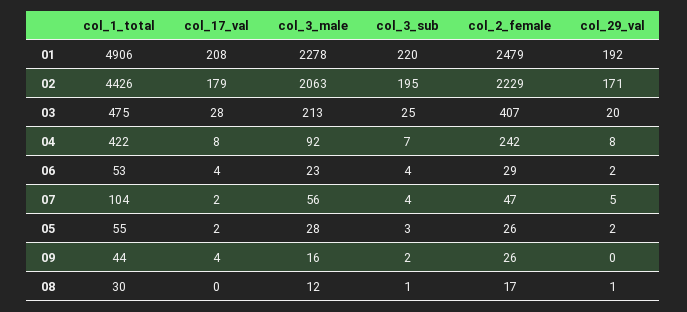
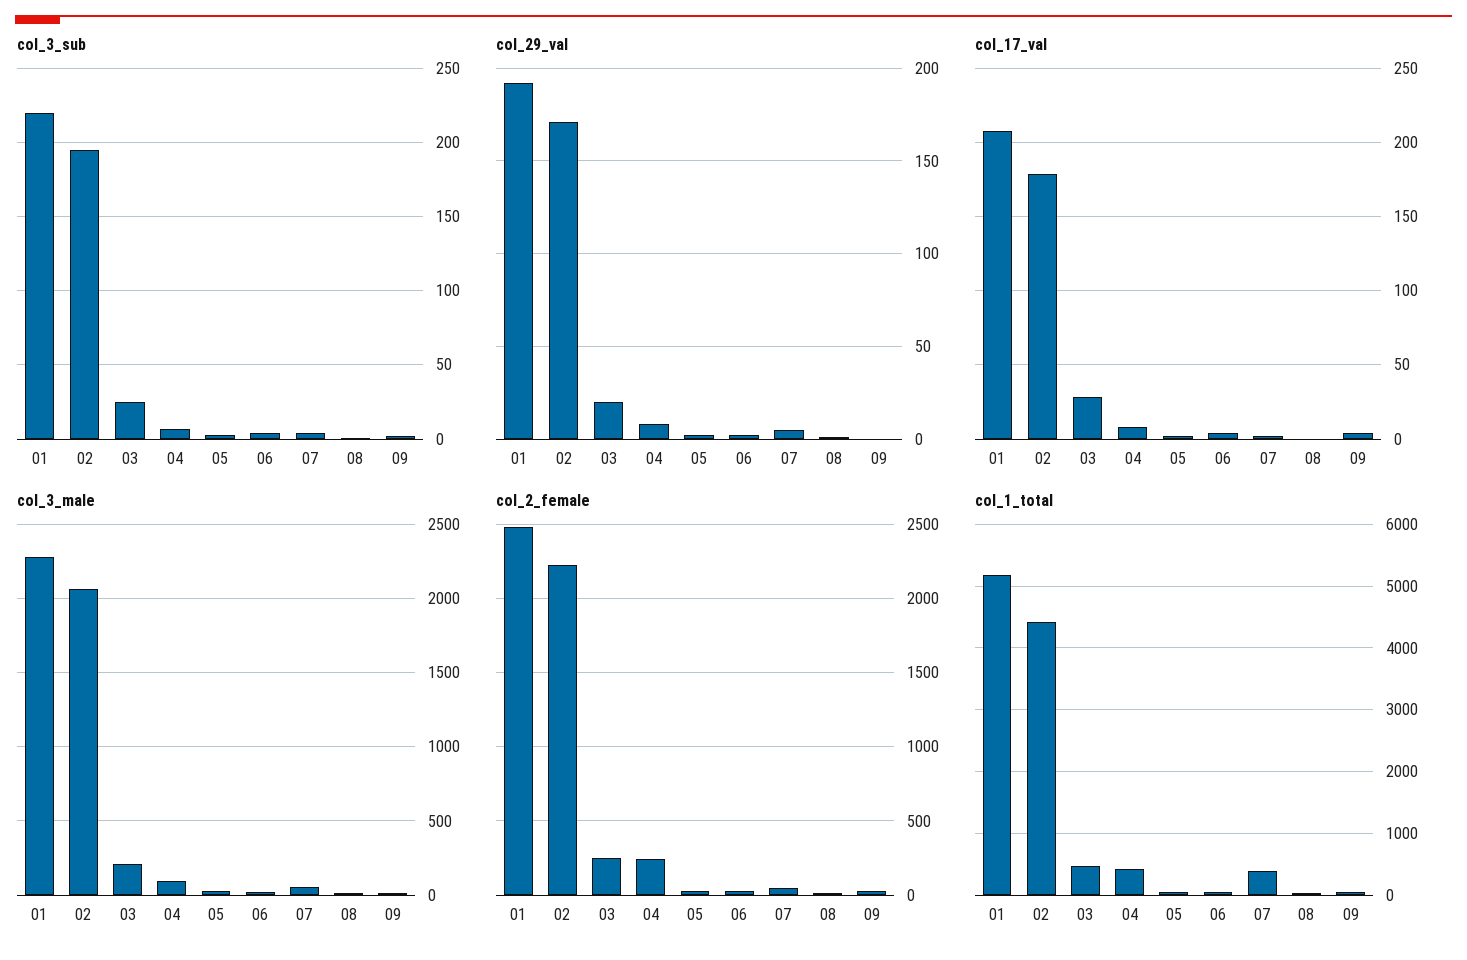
col_1_total, 01: 4906 -> 5200
col_2_female, 03: 407 -> 250
col_1_total, 07: 104 -> 400

